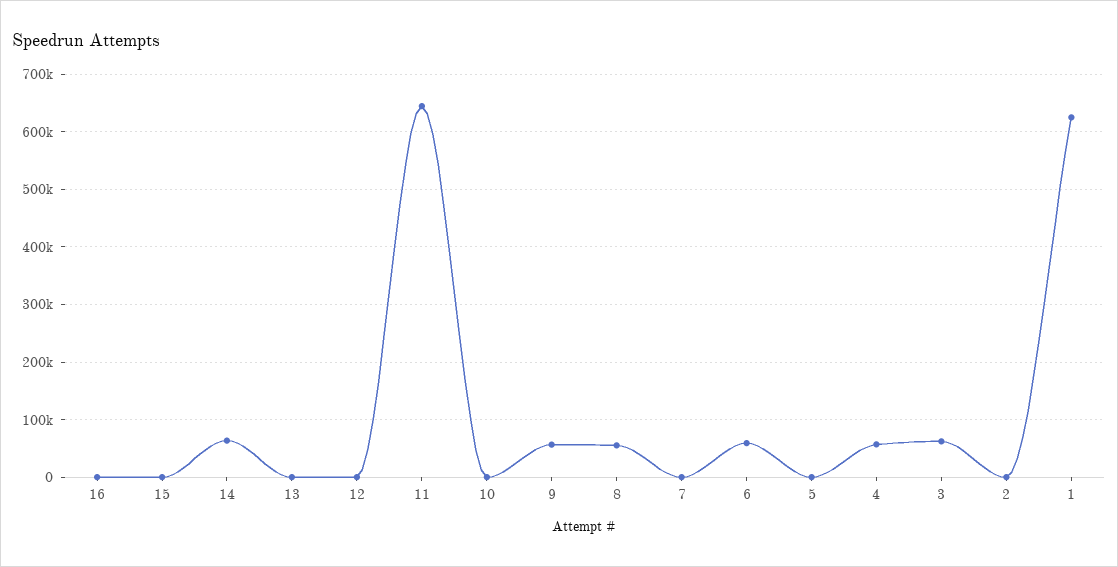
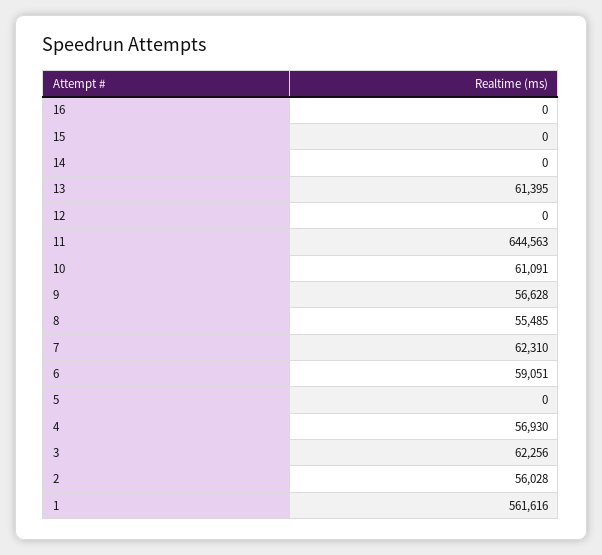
14: 60000 -> 0
13: 0 -> 61395
10: 0 -> 61091
7: 0 -> 62310
2: 0 -> 56028
1: 620000 -> 561616

